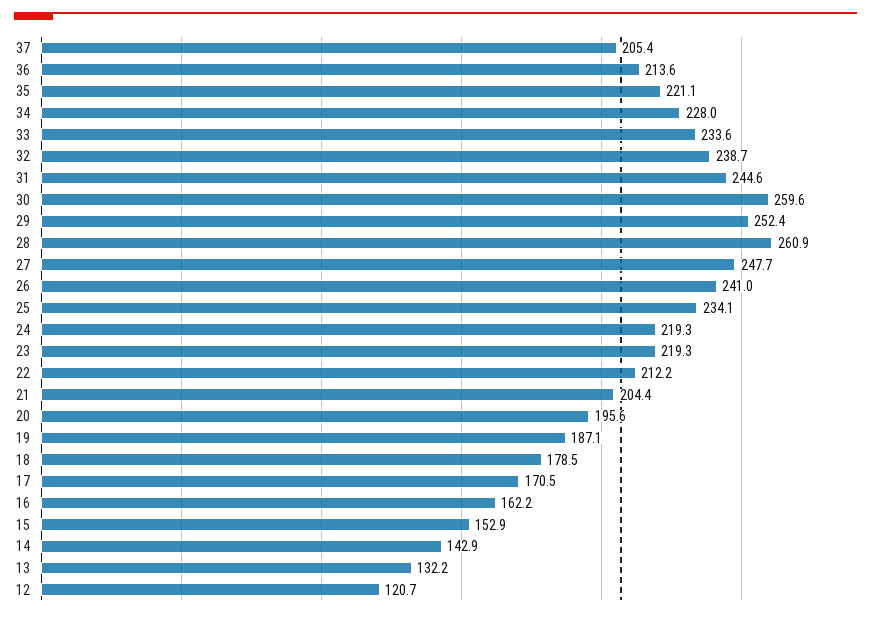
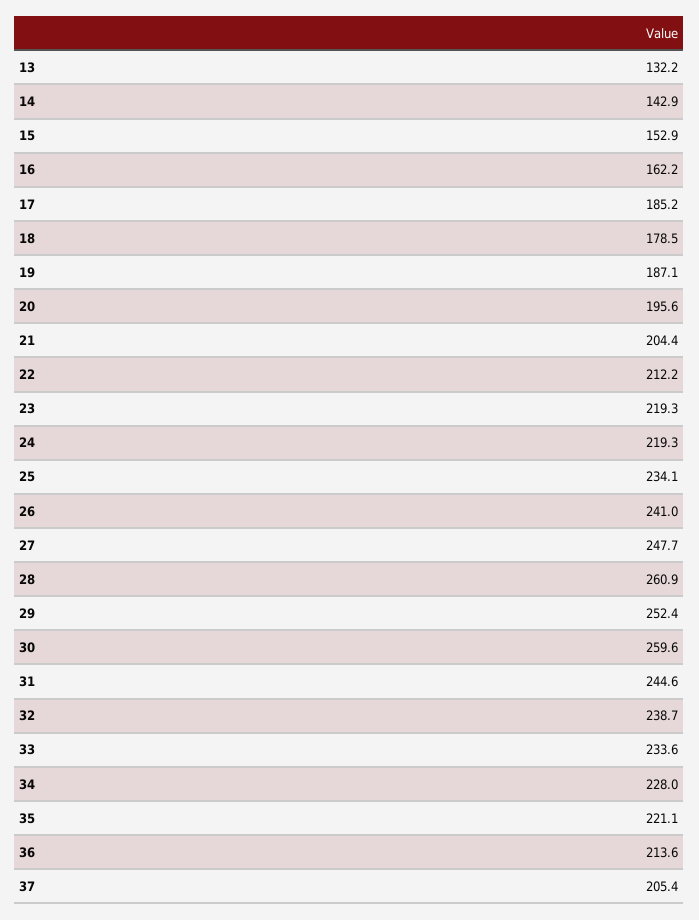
17: 170.5 -> 185.2
12: 120.7 -> none

